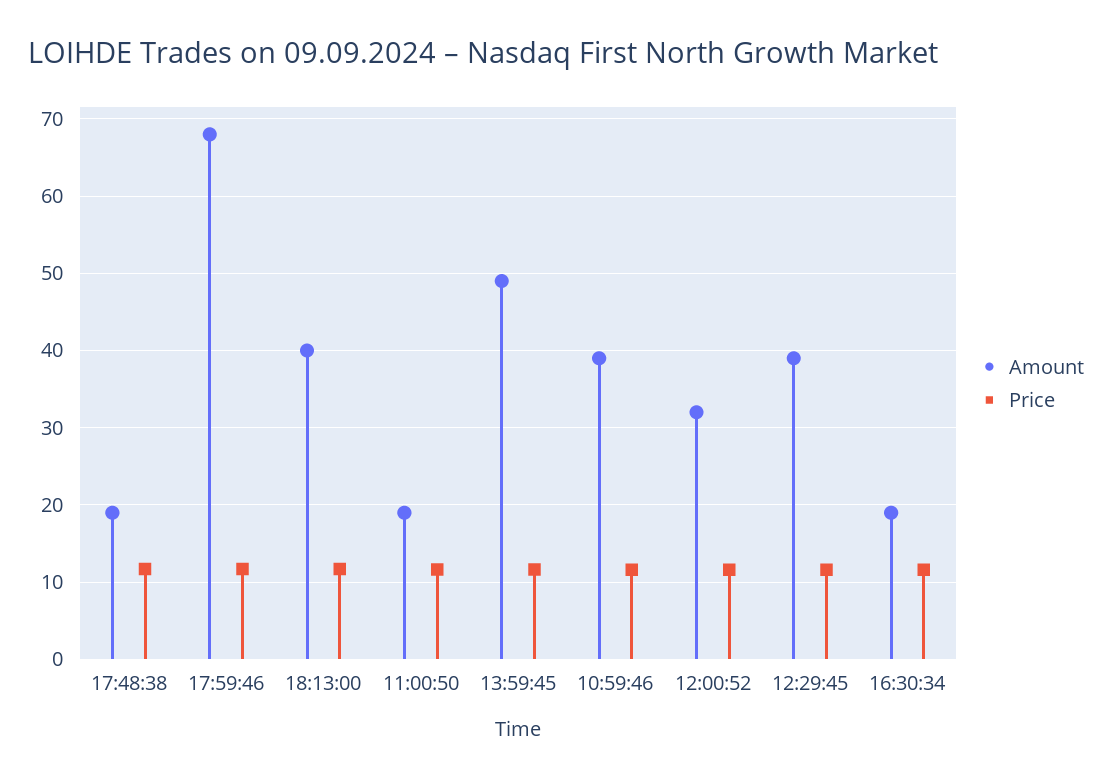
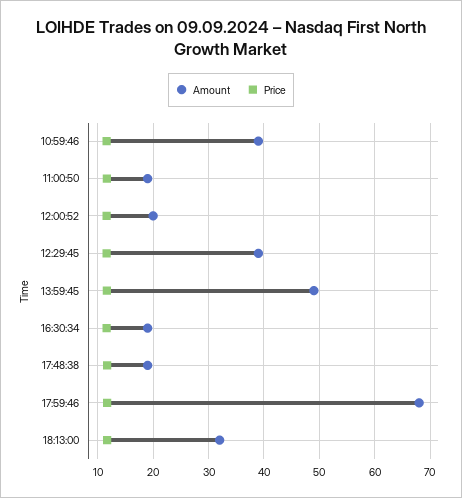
Amount, 18:13:00: 40 -> 32
Amount, 12:00:52: 32 -> 20

